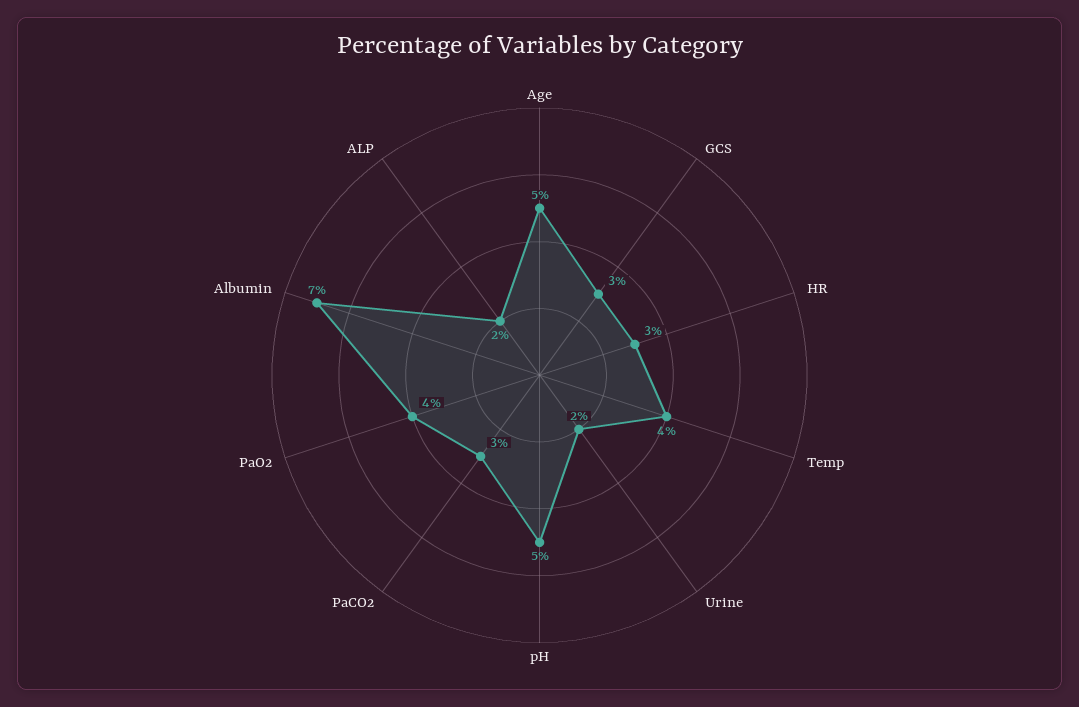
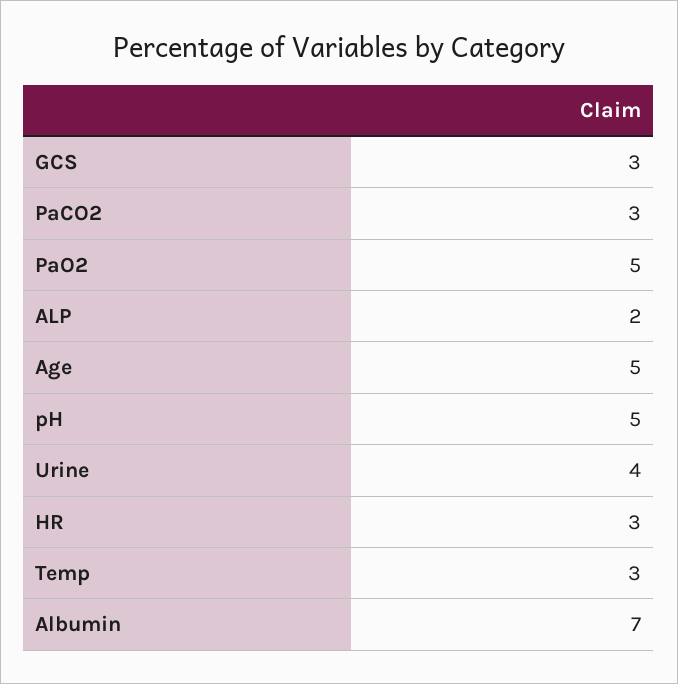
Temp: 4 -> 3
Urine: 2 -> 4
PaO2: 4 -> 5

